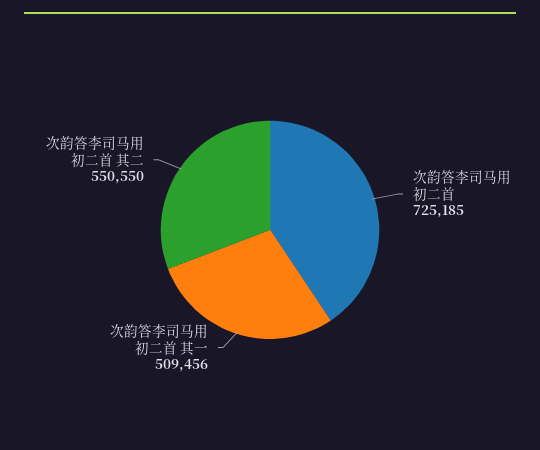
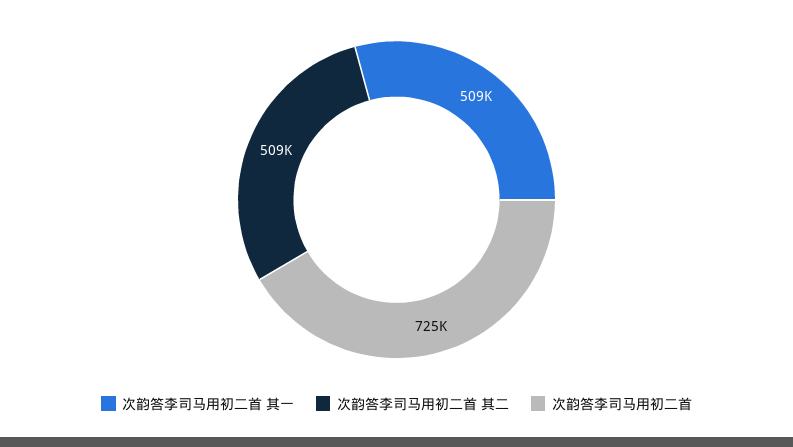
次韵答李司马用初二首 其二: 550550 -> 509000

